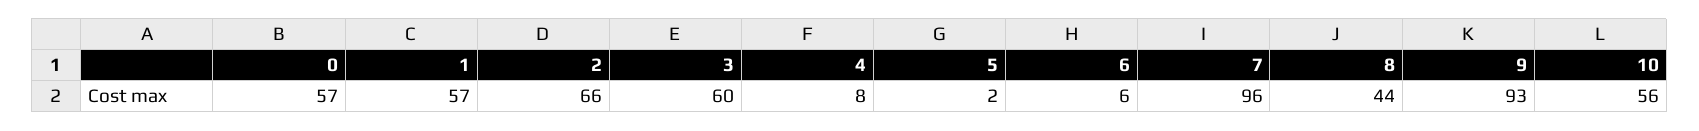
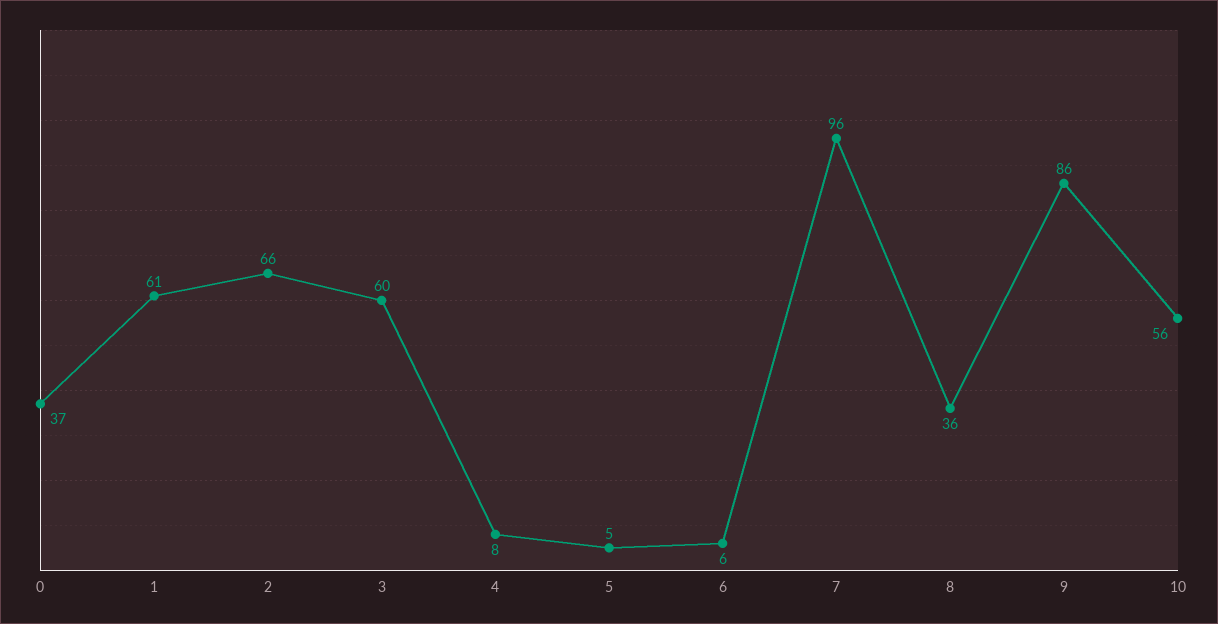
0: 57 -> 37
1: 57 -> 61
5: 2 -> 5
8: 44 -> 36
9: 93 -> 86

